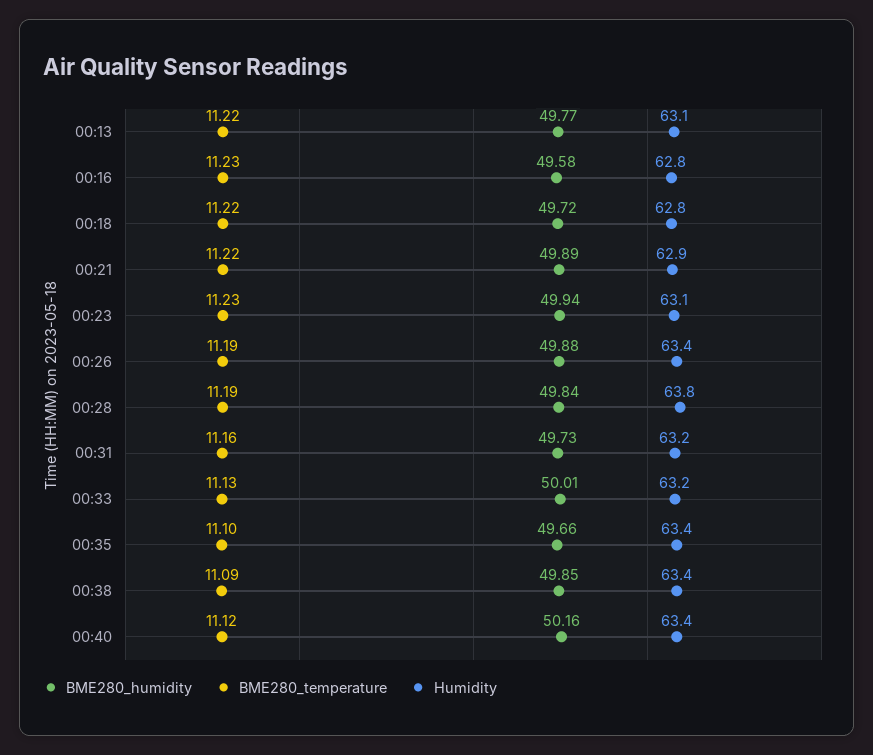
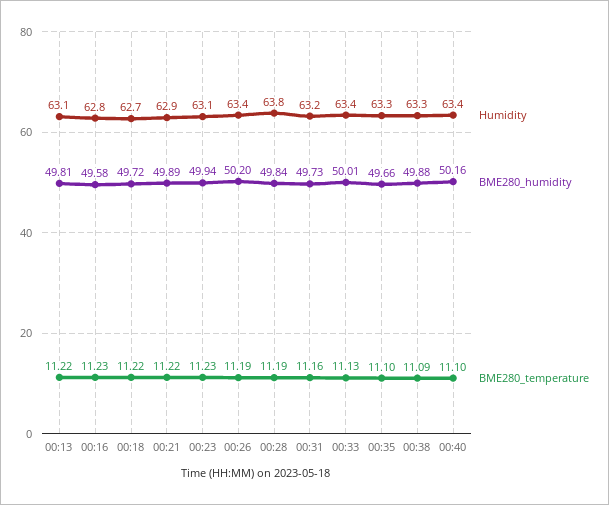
BME280_humidity, 00:13: 49.77 -> 49.81
Humidity, 00:18: 62.8 -> 62.7
BME280_humidity, 00:26: 49.88 -> 50.2
Humidity, 00:33: 63.2 -> 63.4
Humidity, 00:35: 63.4 -> 63.3
BME280_humidity, 00:38: 49.85 -> 49.88
Humidity, 00:38: 63.4 -> 63.3
BME280_temperature, 00:40: 11.12 -> 11.1

